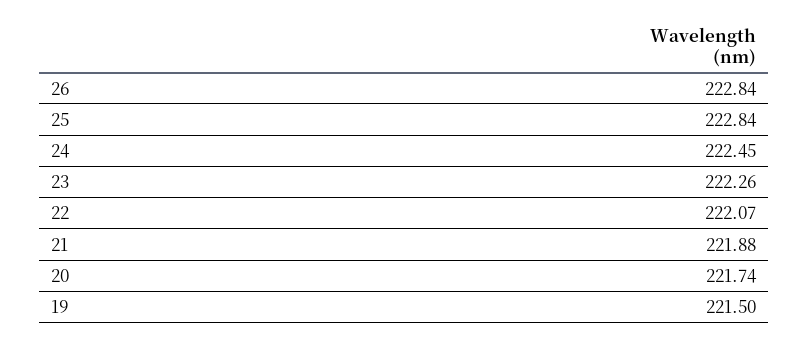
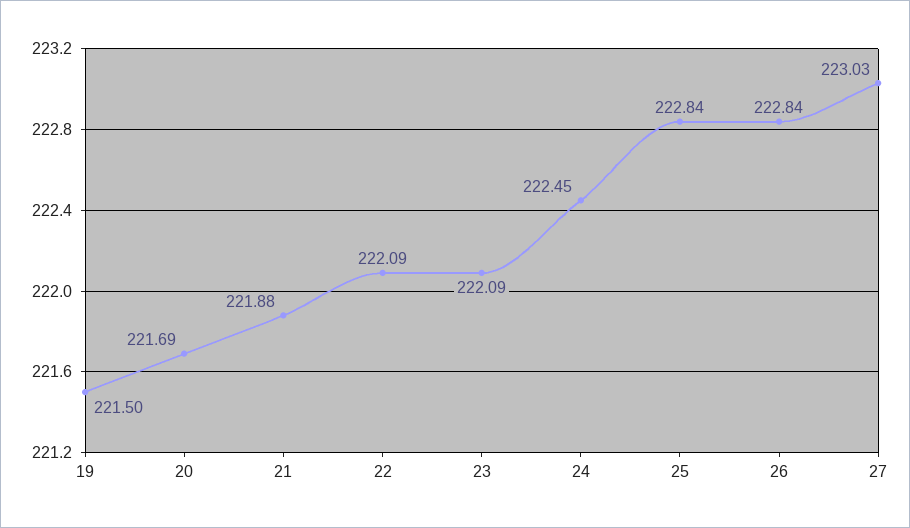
23: 222.26 -> 222.09
22: 222.07 -> 222.09
20: 221.74 -> 221.69
27: none -> 223.03

